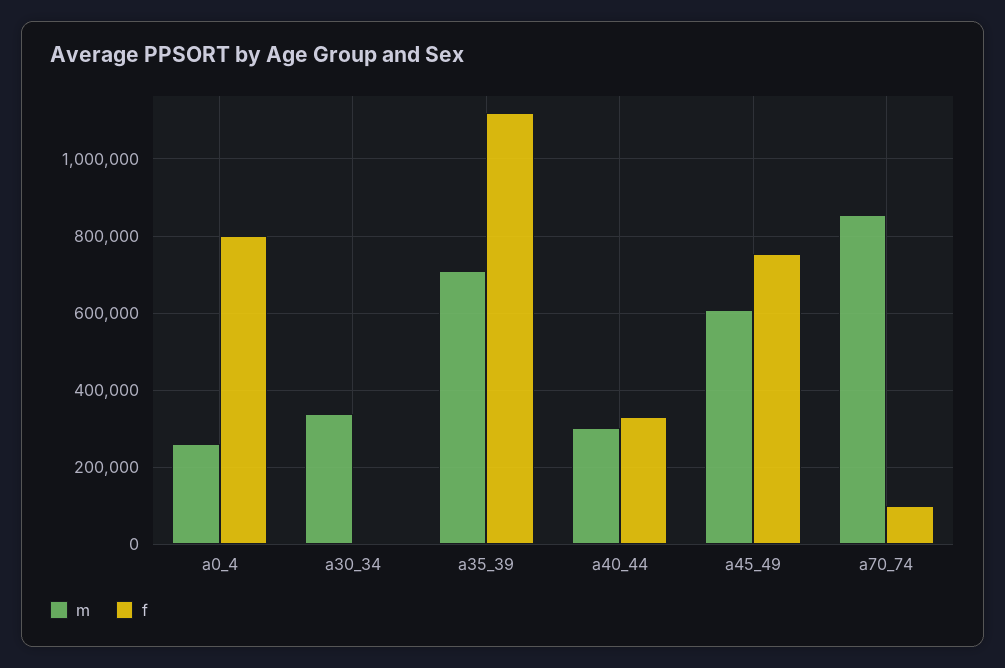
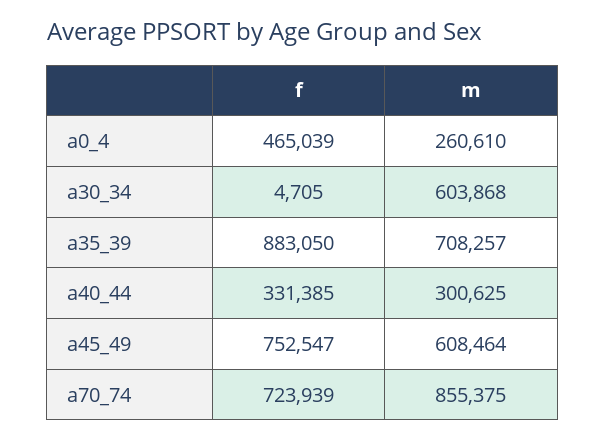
f, a0_4: 800000 -> 465039
m, a30_34: 340000 -> 603868
f, a35_39: 1120000 -> 883050
f, a70_74: 100000 -> 723939

